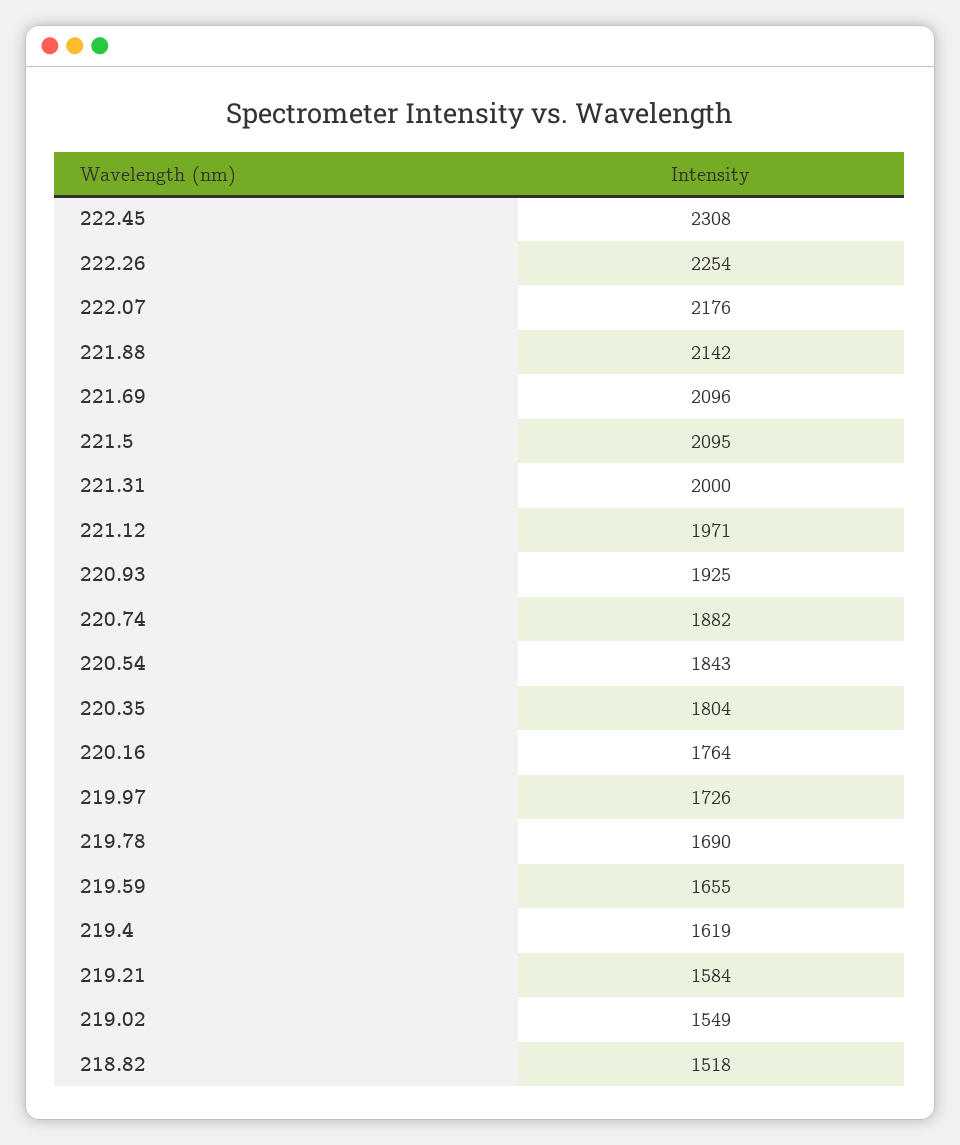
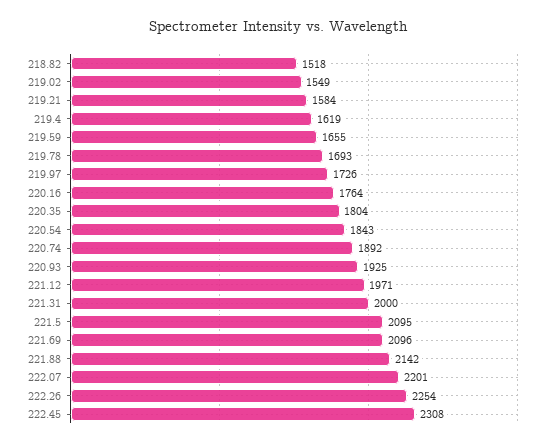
222.07: 2176 -> 2201
220.74: 1882 -> 1892
219.78: 1690 -> 1693

